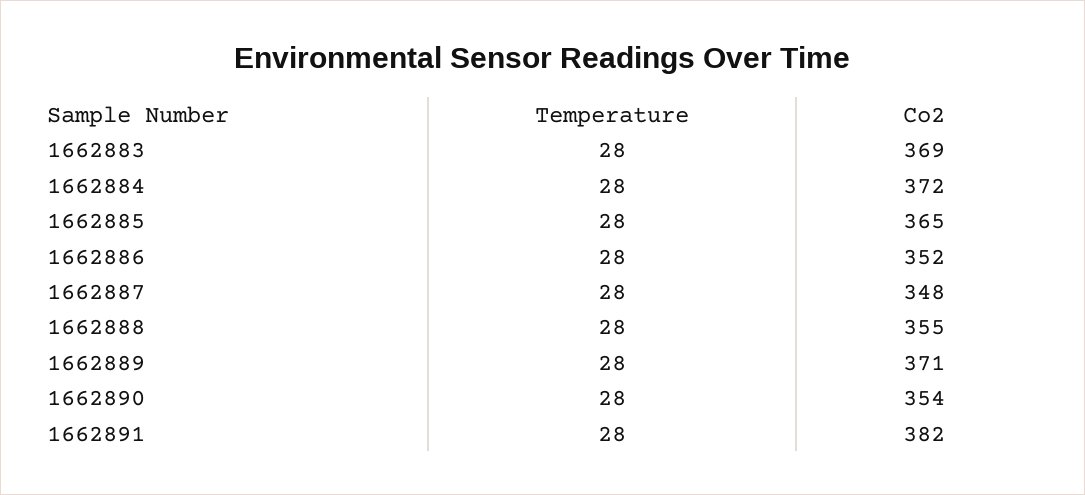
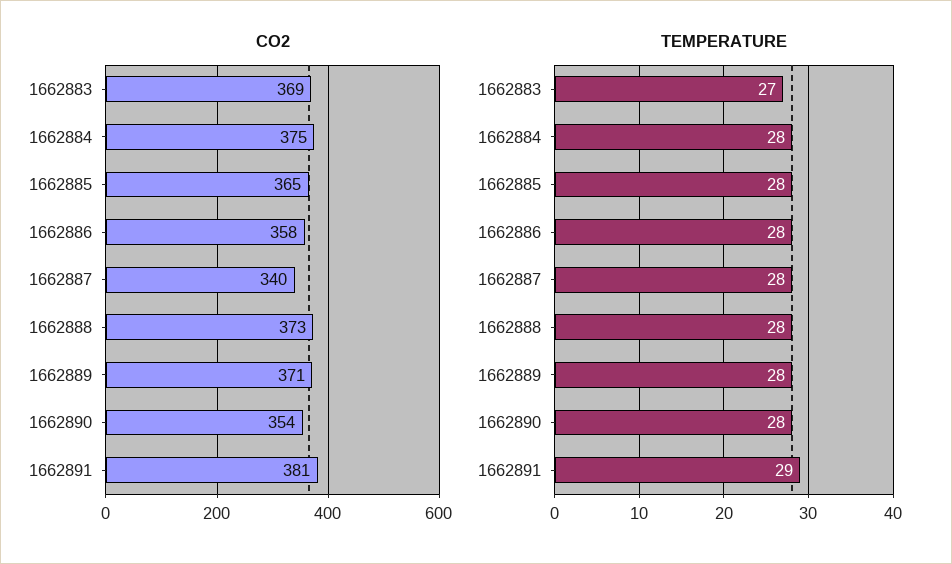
Temperature, 1662883: 28 -> 27
Co2, 1662884: 372 -> 375
Co2, 1662886: 352 -> 358
Co2, 1662887: 348 -> 340
Co2, 1662888: 355 -> 373
Temperature, 1662891: 28 -> 29
Co2, 1662891: 382 -> 381

